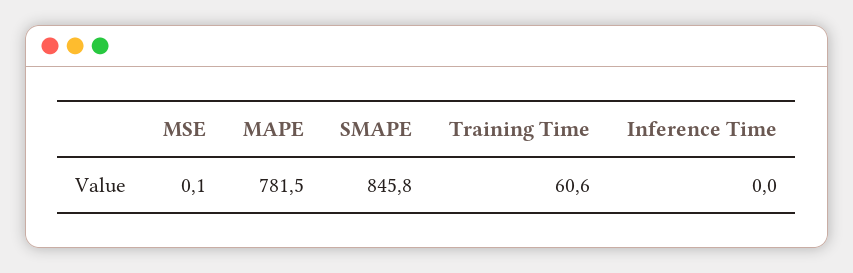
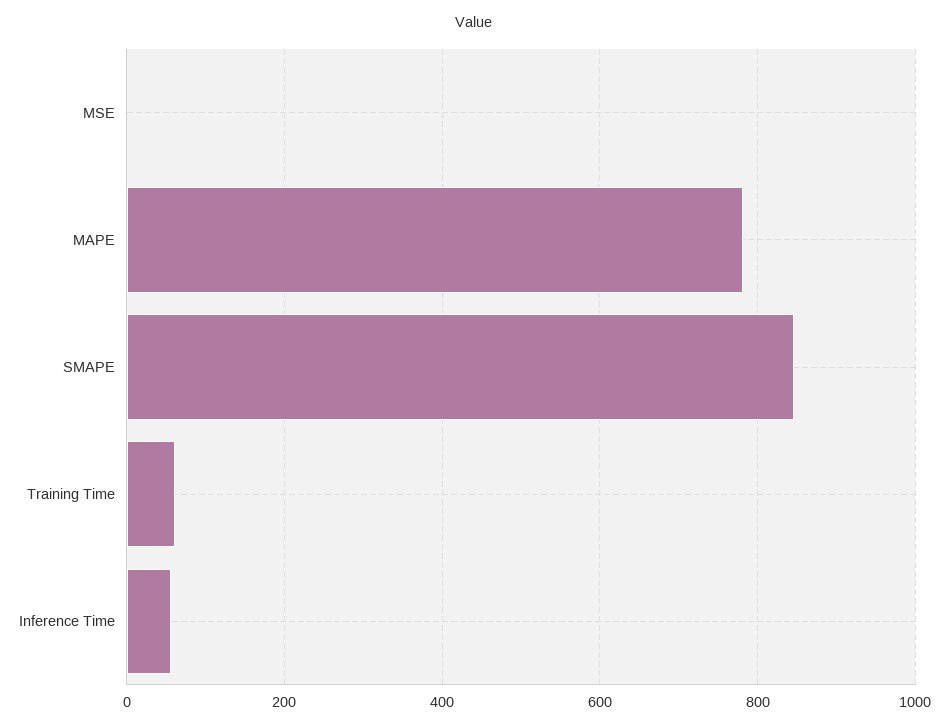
Inference Time: 0 -> 60

